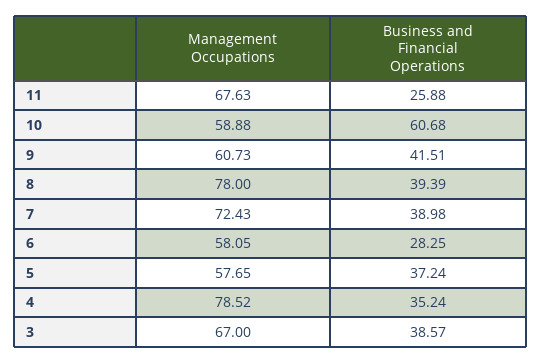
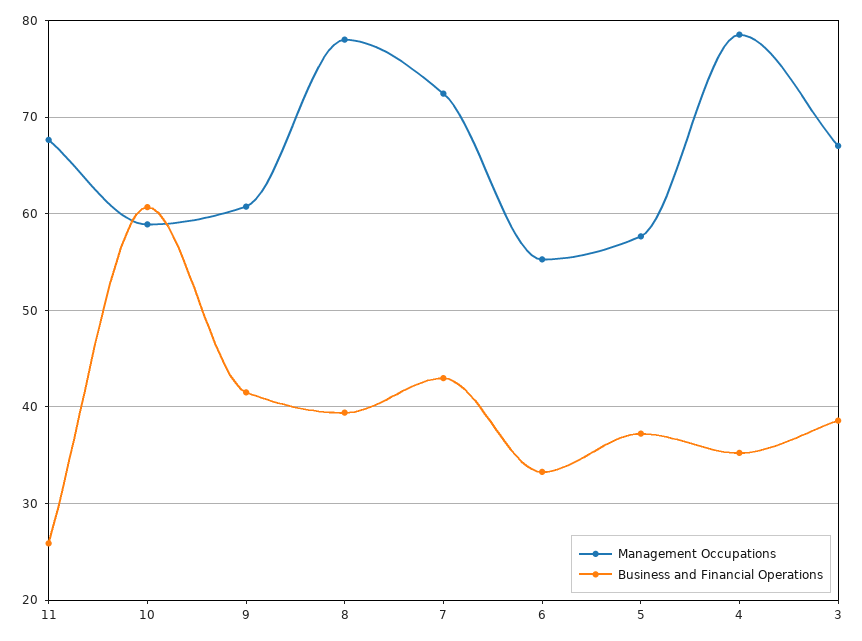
Business and Financial Operations, 7: 38.98 -> 43
Management Occupations, 6: 58.05 -> 55
Business and Financial Operations, 6: 28.25 -> 33

